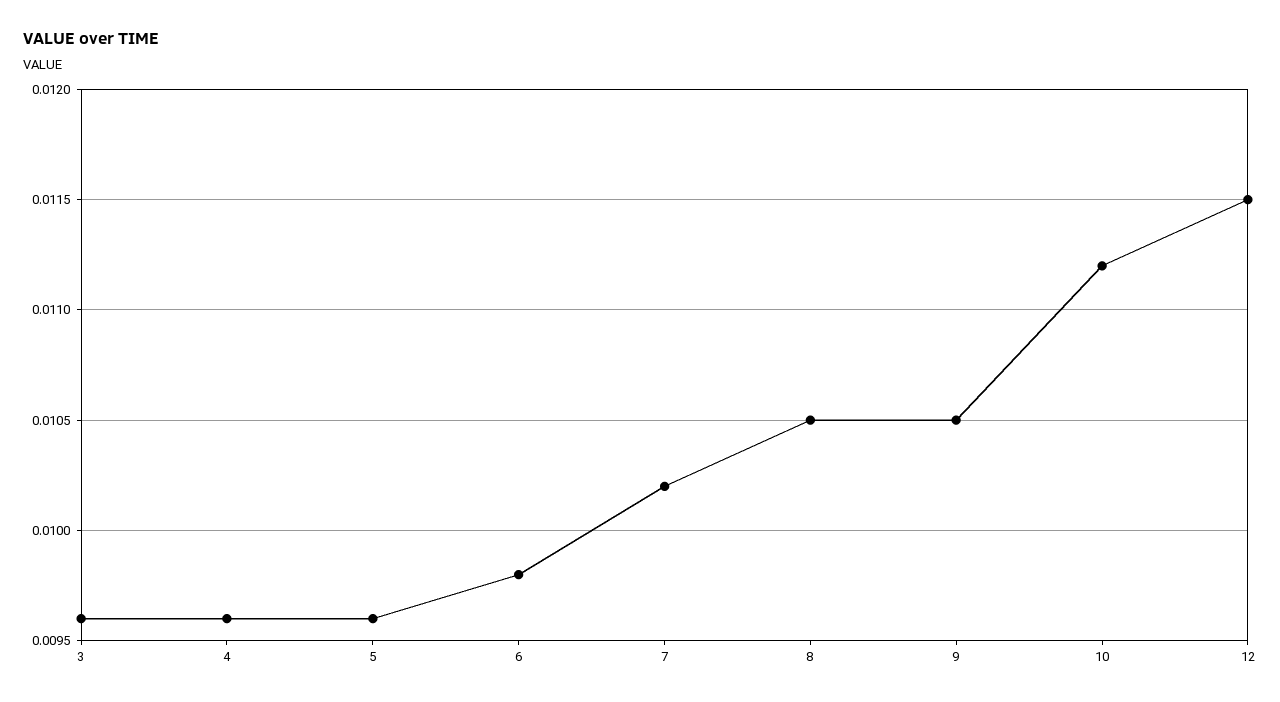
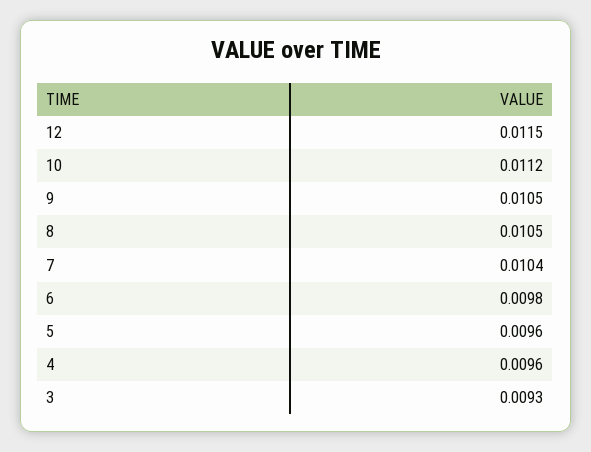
3: 0.0096 -> 0.0093
7: 0.0102 -> 0.0104

